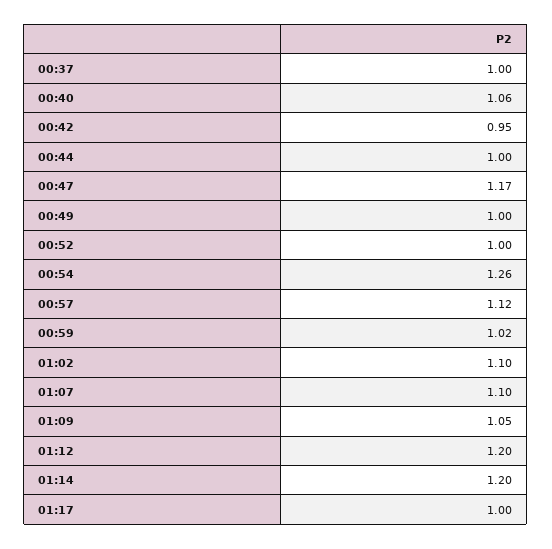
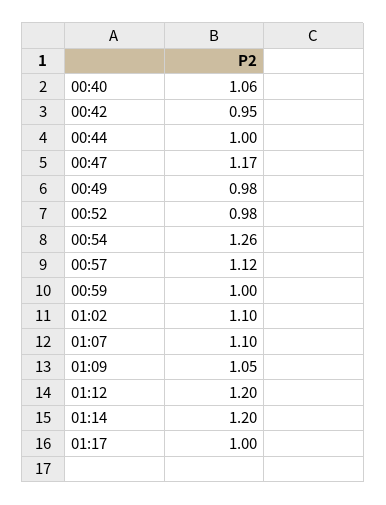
00:37: 1 -> none
00:49: 1 -> 0.98
00:52: 1 -> 0.98
00:59: 1.02 -> 1

